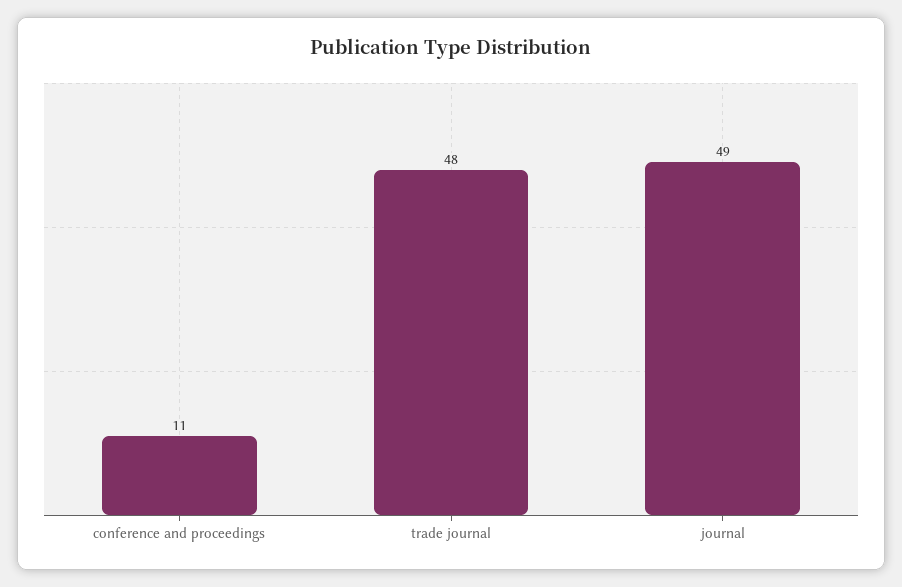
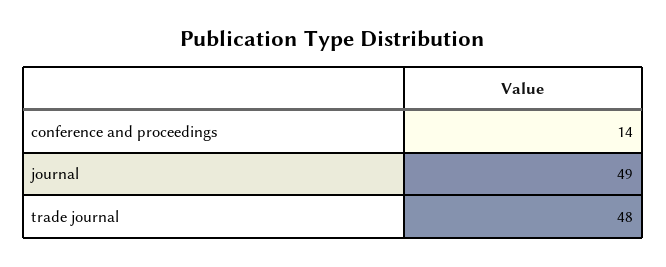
conference and proceedings: 11 -> 14

